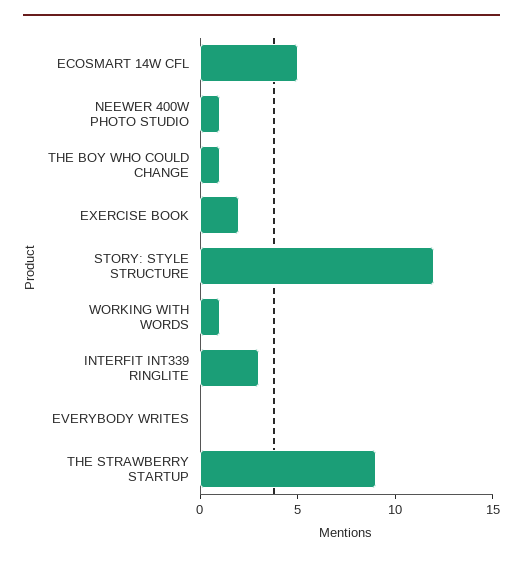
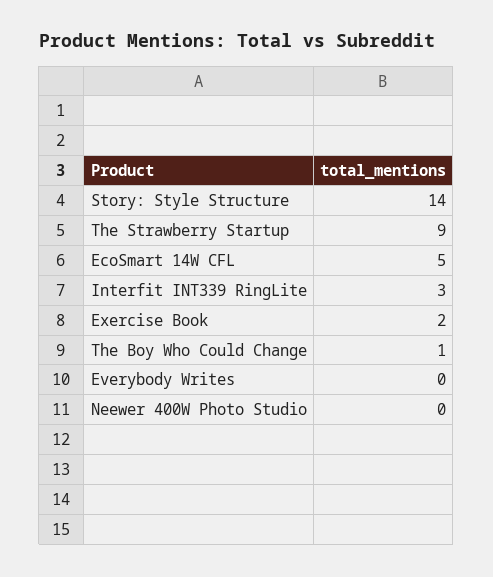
NEEWER 400W PHOTO STUDIO: 1 -> 0
STORY: STYLE STRUCTURE: 12 -> 14
WORKING WITH WORDS: 1 -> none

